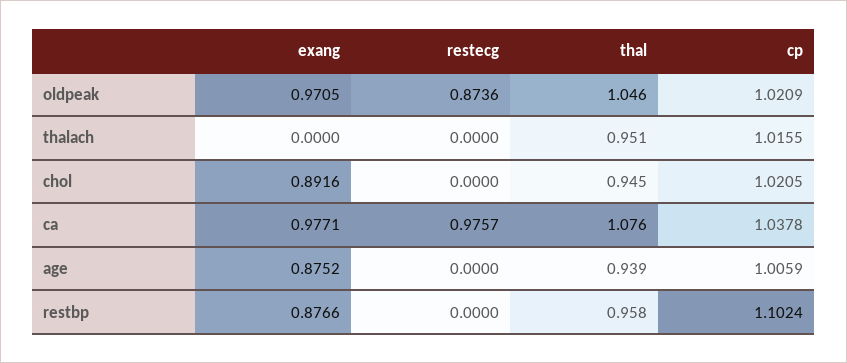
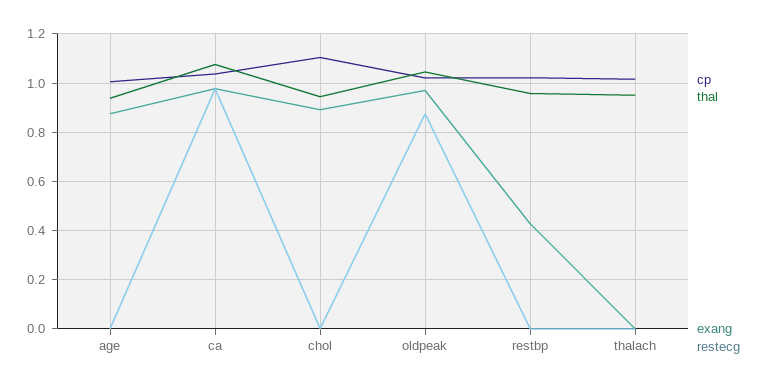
cp, chol: 1.0205 -> 1.1
exang, restbp: 0.8766 -> 0.425
cp, restbp: 1.1024 -> 1.025

